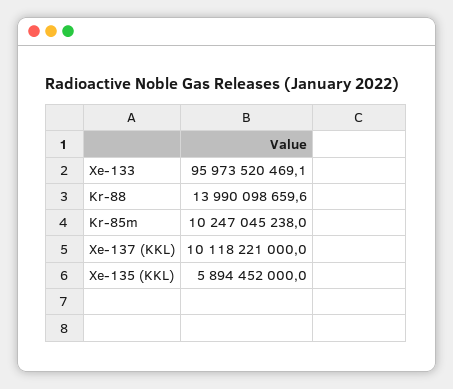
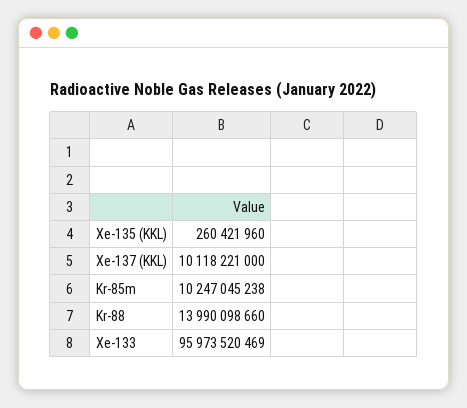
Xe-135 (KKL): 5894452000 -> 260421960

